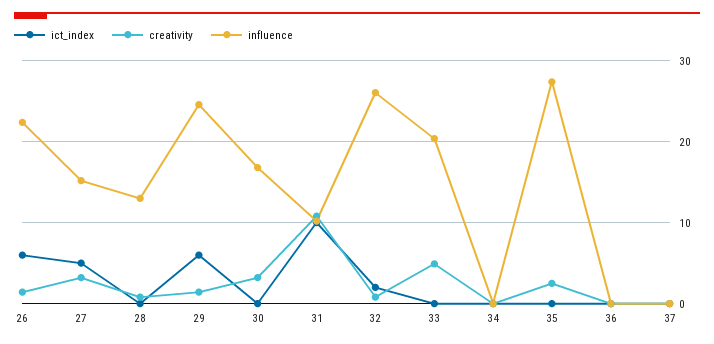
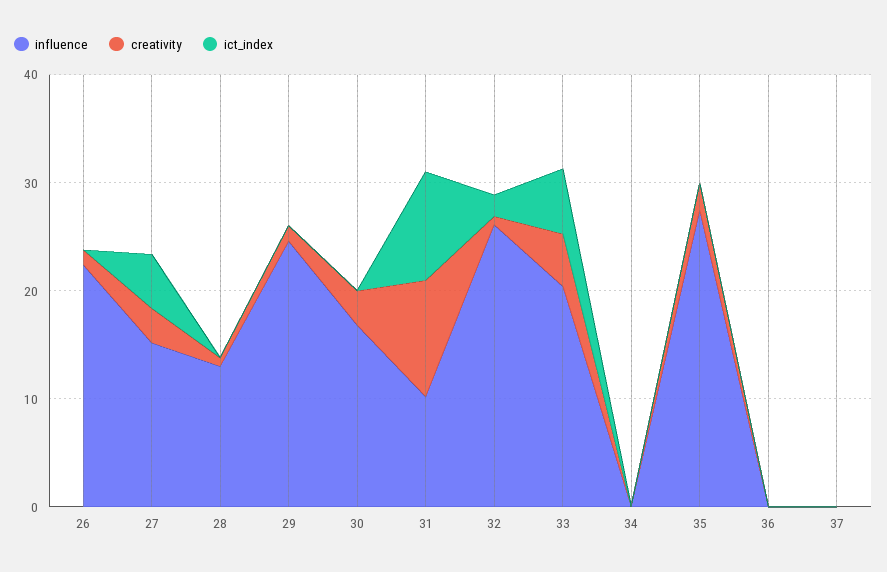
ict_index, 26: 6 -> 0
ict_index, 29: 6 -> 0
ict_index, 33: 0 -> 6

